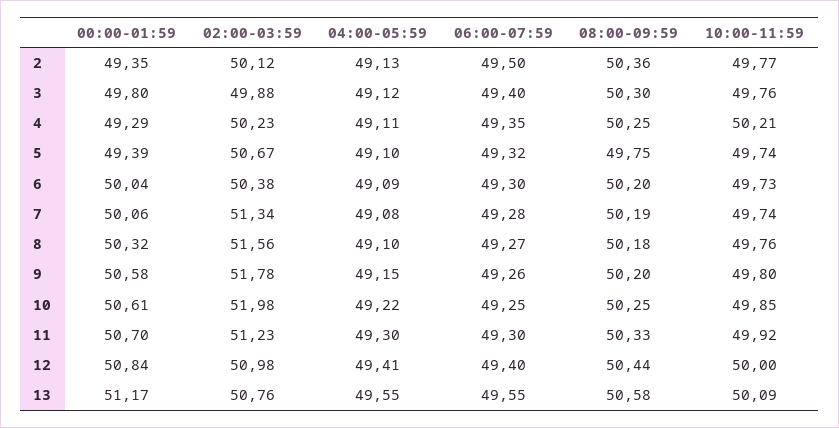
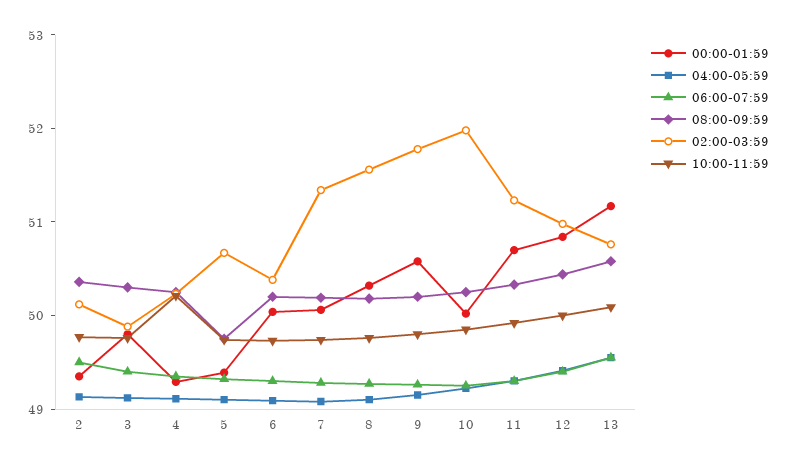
00:00-01:59, 10: 50.61 -> 50

